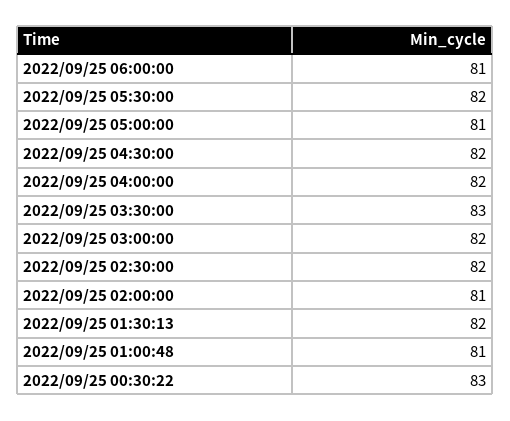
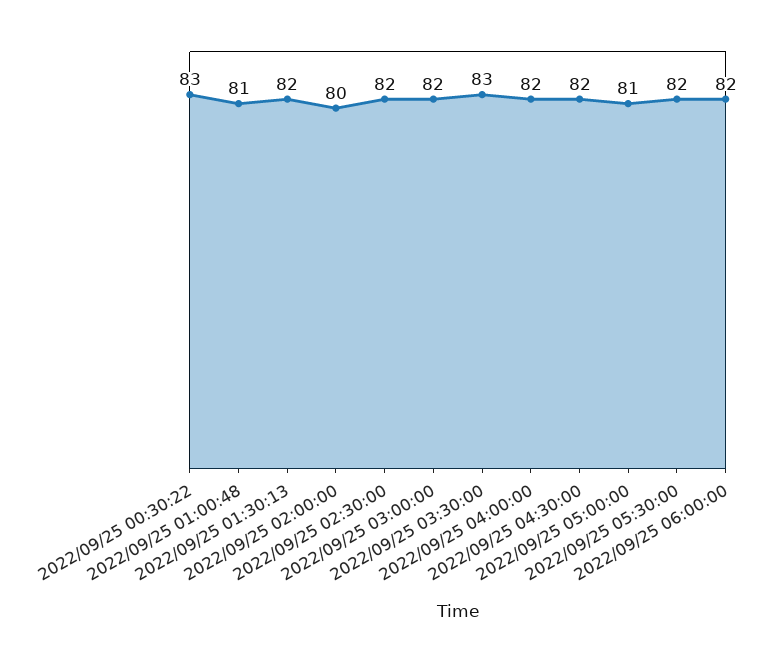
2022/09/25 06:00:00: 81 -> 82
2022/09/25 02:00:00: 81 -> 80

